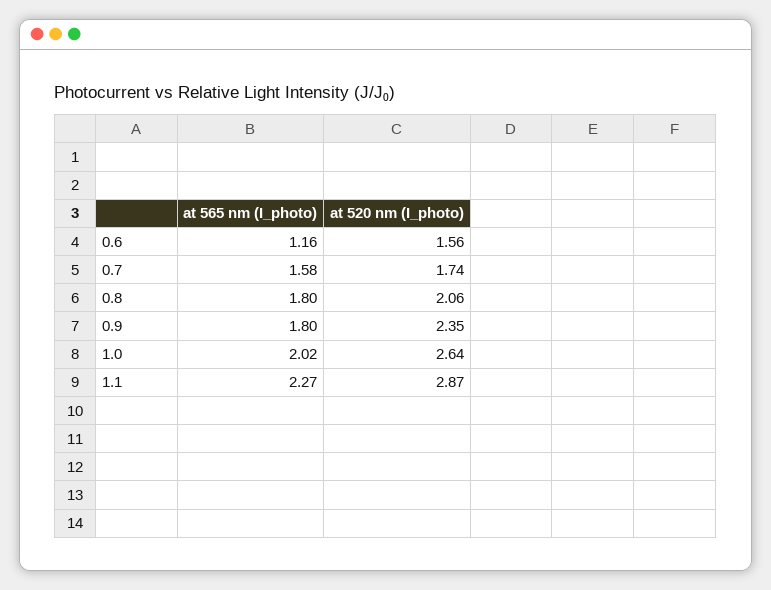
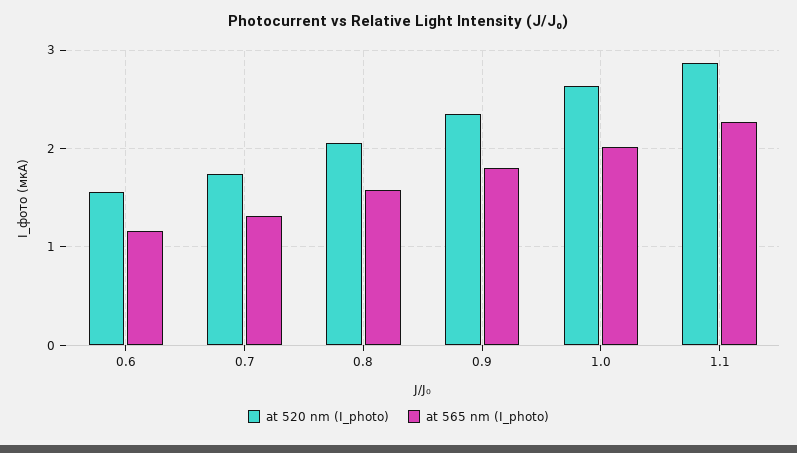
at 565 nm (I_photo), 0.7: 1.58 -> 1.3
at 565 nm (I_photo), 0.8: 1.8 -> 1.6

